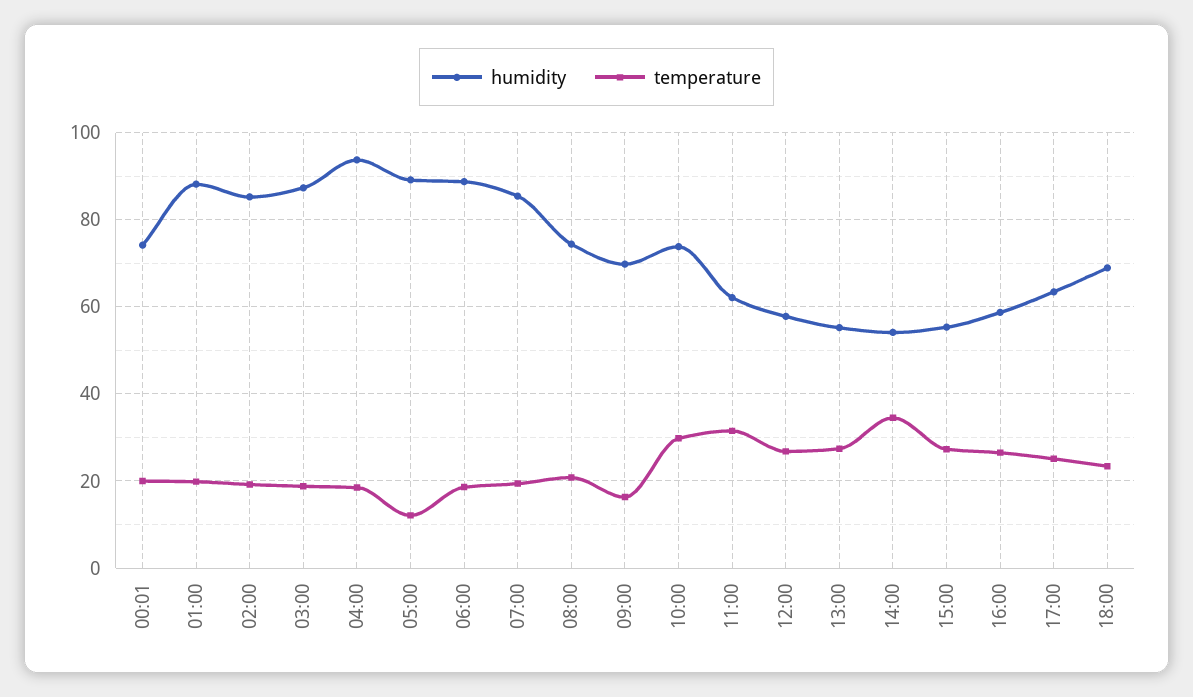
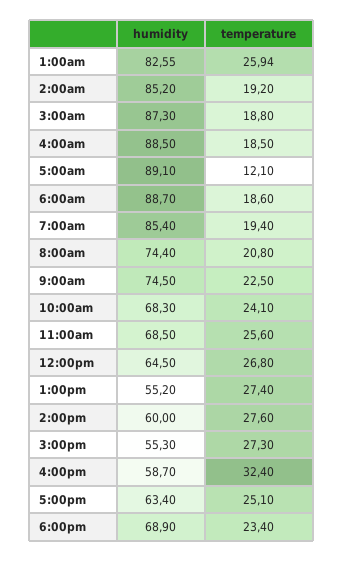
humidity, 00:01: 74 -> none
temperature, 00:01: 20 -> none
humidity, 01:00: 88 -> 82.55
temperature, 01:00: 20 -> 25.94
humidity, 04:00: 94 -> 88.5
humidity, 09:00: 70 -> 74.5
temperature, 09:00: 16 -> 22.5
humidity, 10:00: 74 -> 68.3
temperature, 10:00: 30 -> 24.1
humidity, 11:00: 62 -> 68.5
temperature, 11:00: 32 -> 25.6
humidity, 12:00: 58 -> 64.5
humidity, 14:00: 54 -> 60
temperature, 14:00: 34 -> 27.6
temperature, 16:00: 26 -> 32.4

